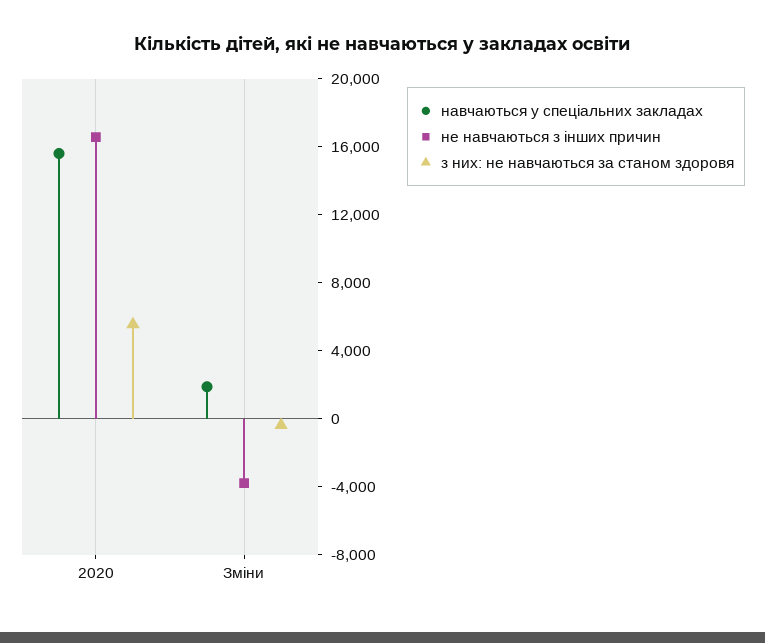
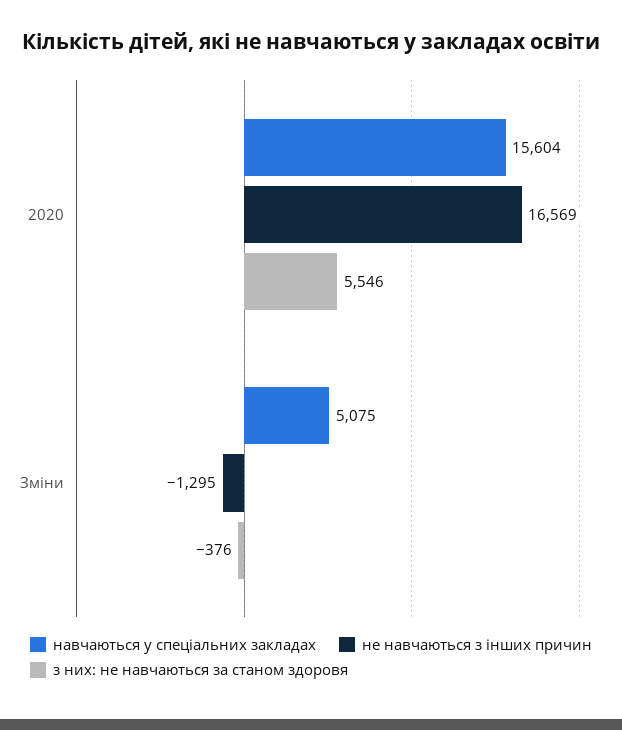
навчаються у спеціальних закладах, Зміни: 2000 -> 5075
не навчаються з інших причин, Зміни: -4000 -> -1295

